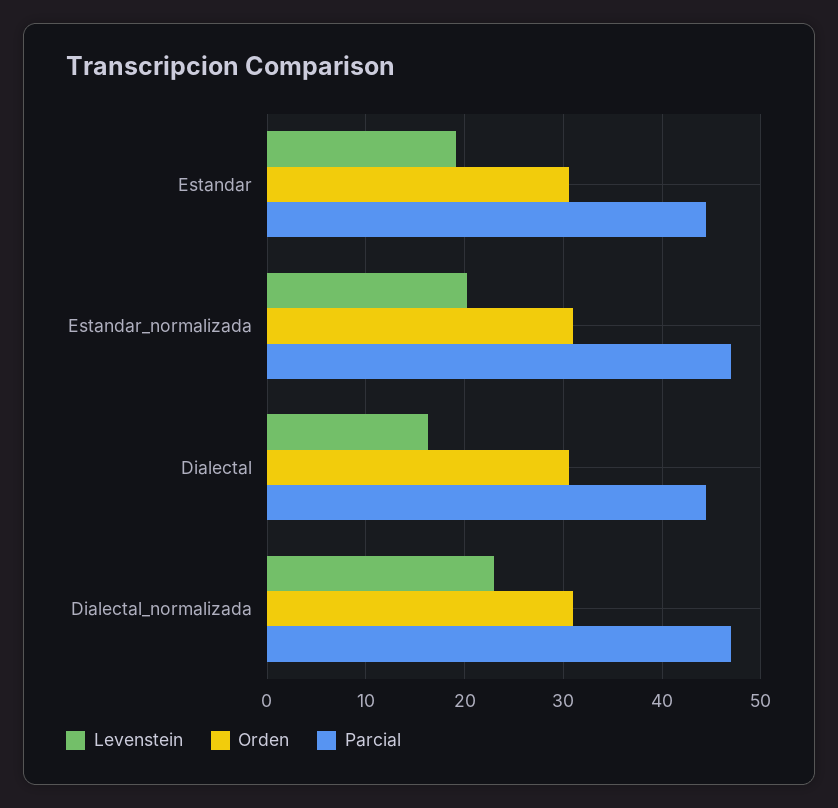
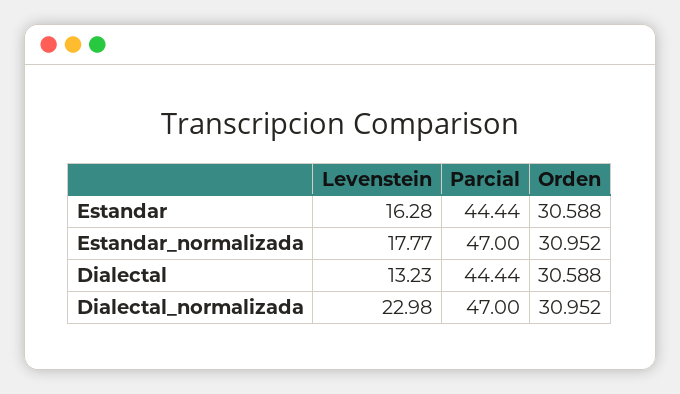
Levenstein, Estandar: 19 -> 16.28
Levenstein, Estandar_normalizada: 20 -> 17.77
Levenstein, Dialectal: 16 -> 13.23

